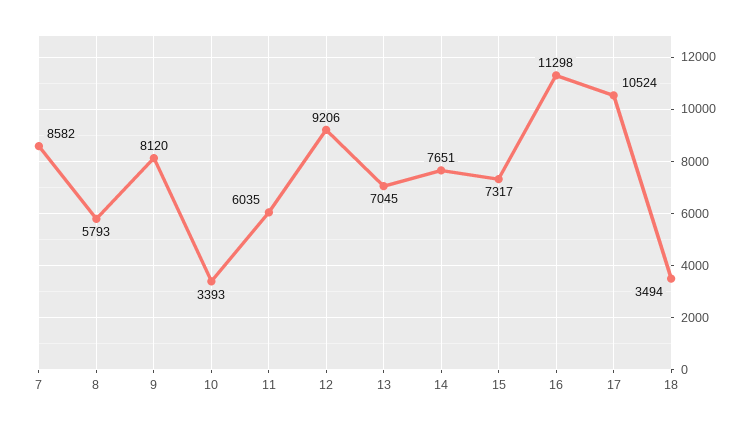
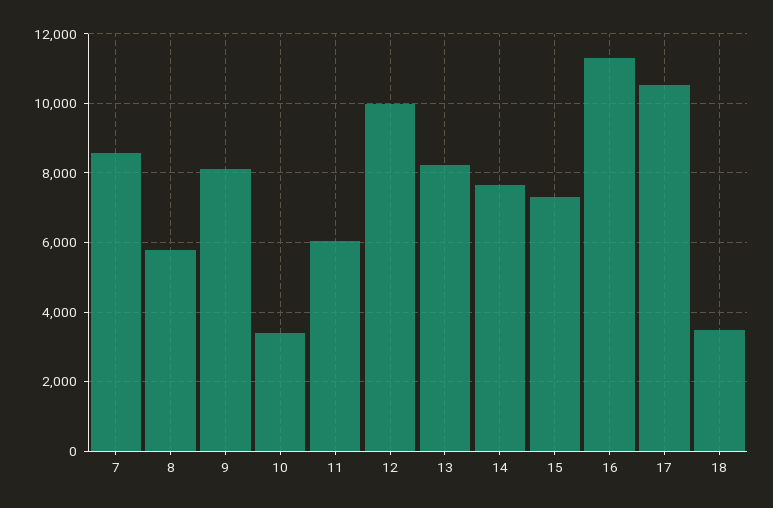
12: 9206 -> 10000
13: 7045 -> 8200

